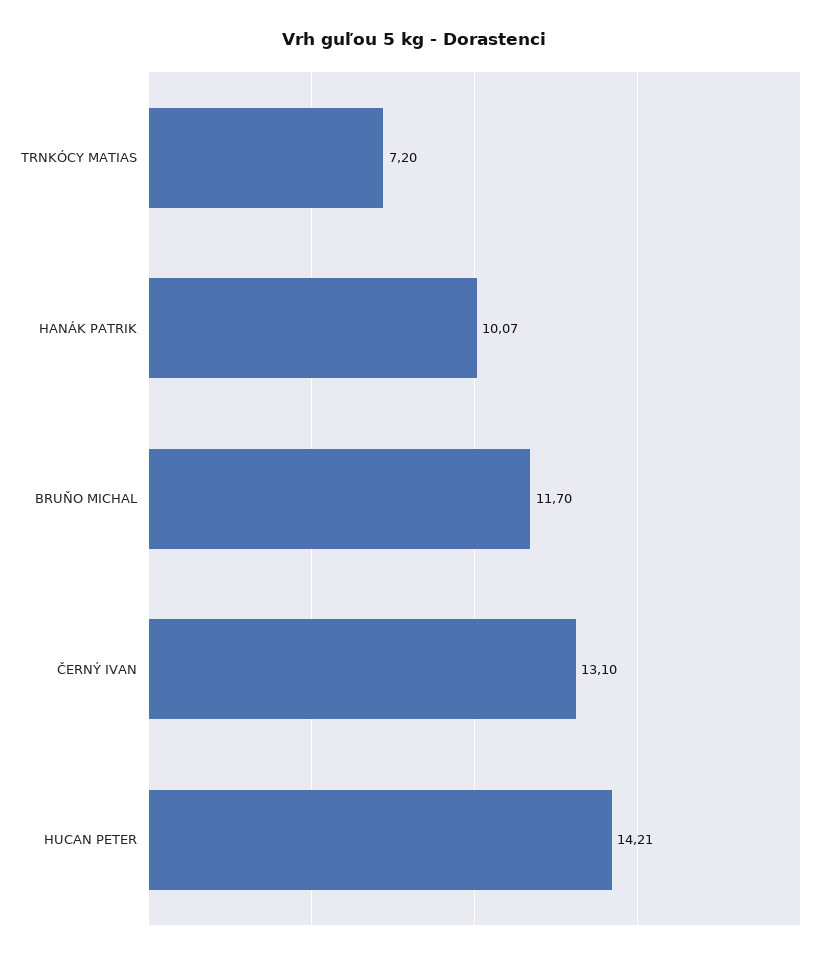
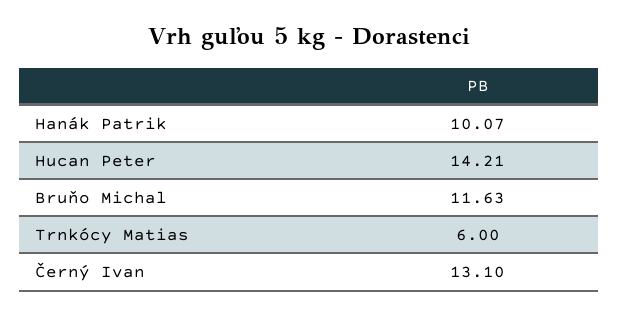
TRNKÓCY MATIAS: 7.2 -> 6
BRUŇO MICHAL: 11.7 -> 11.63

